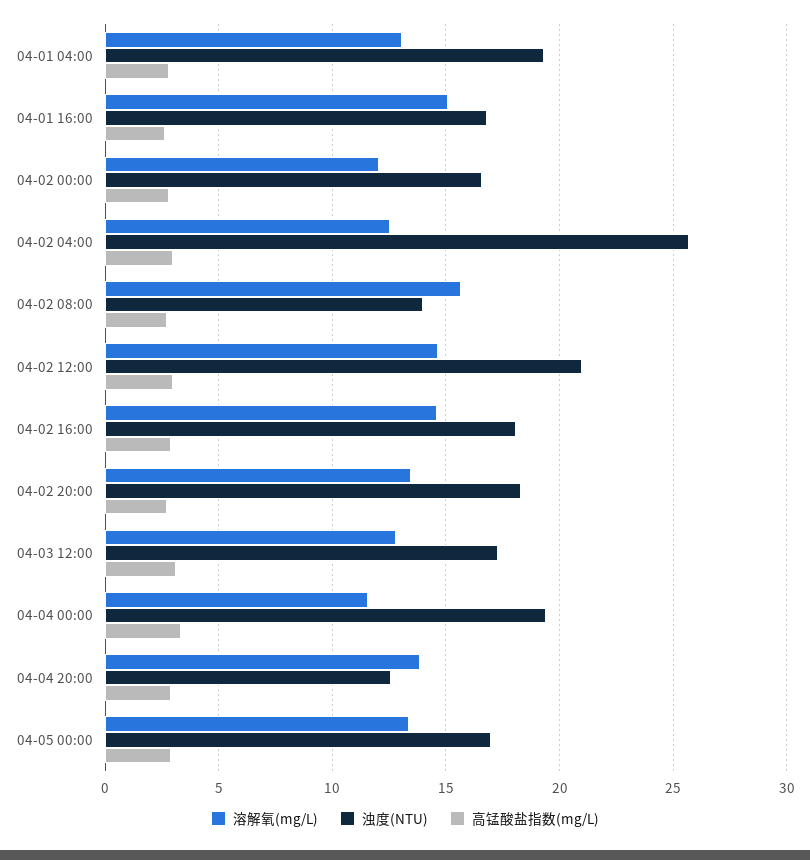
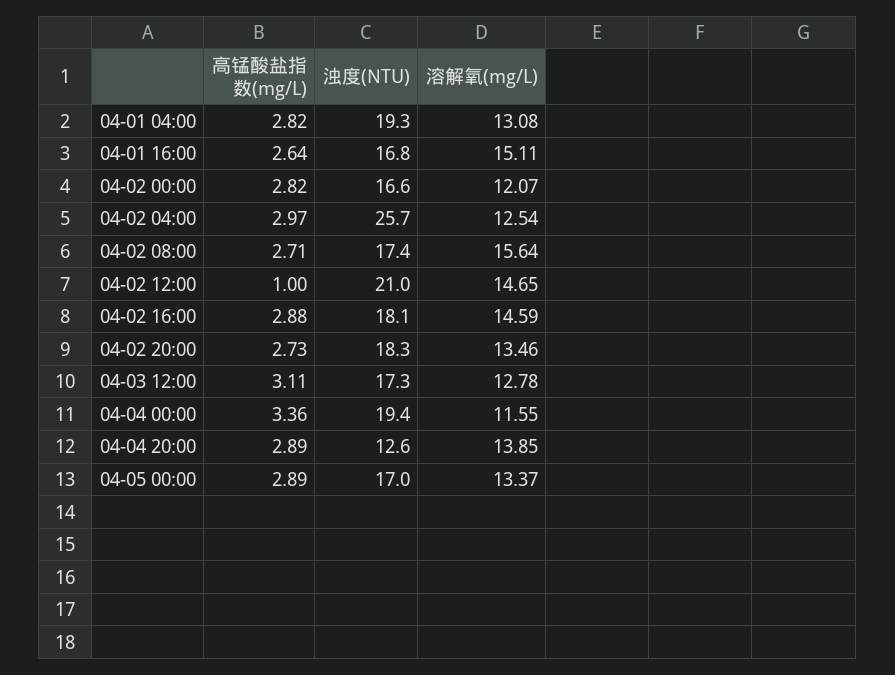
浊度(NTU), 04-02 08:00: 14 -> 17.4
高锰酸盐指数(mg/L), 04-02 12:00: 3 -> 1

